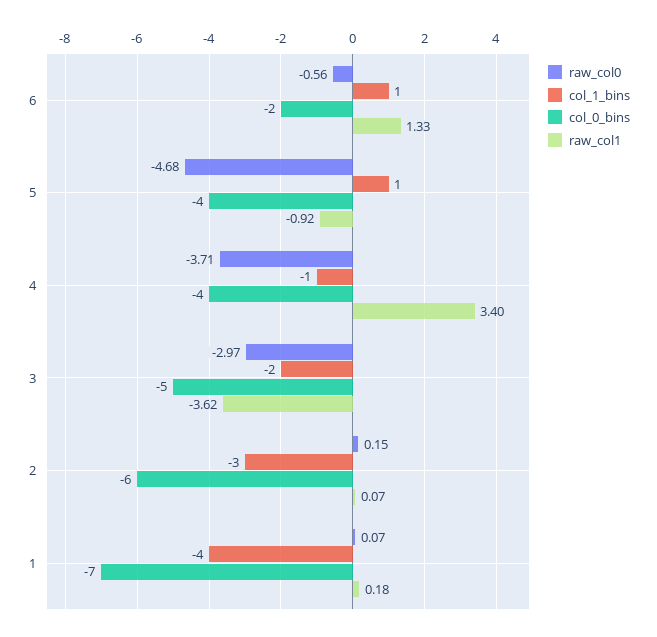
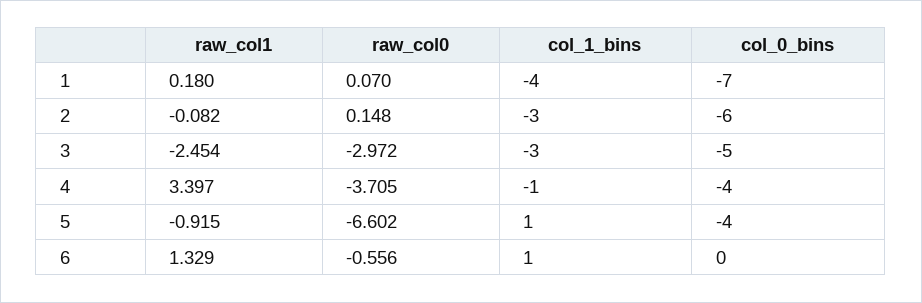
col_0_bins, 6: -2 -> 0
raw_col0, 5: -4.68 -> -6.602
col_1_bins, 3: -2 -> -3
raw_col1, 3: -3.62 -> -2.454
raw_col1, 2: 0.07 -> -0.082

